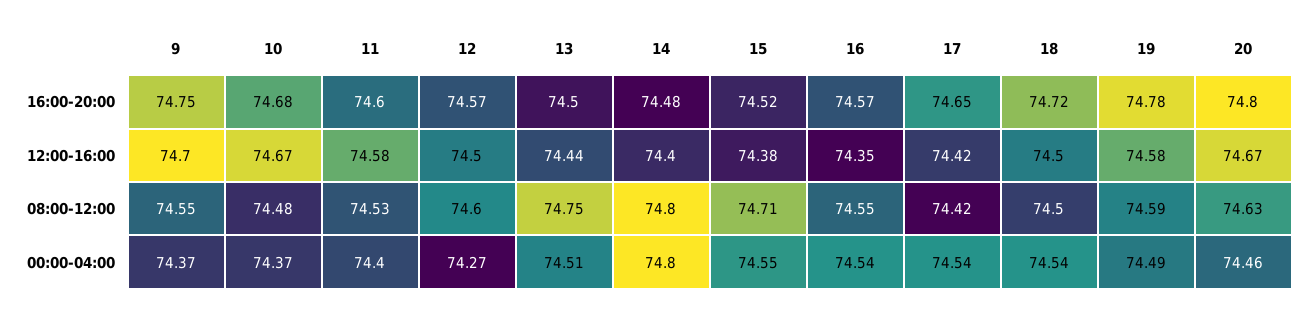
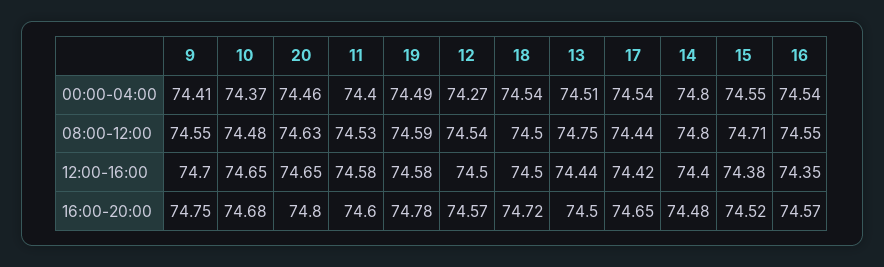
10, 12:00-16:00: 74.67 -> 74.65
20, 12:00-16:00: 74.67 -> 74.65
12, 08:00-12:00: 74.6 -> 74.54
17, 08:00-12:00: 74.42 -> 74.44
9, 00:00-04:00: 74.37 -> 74.41

